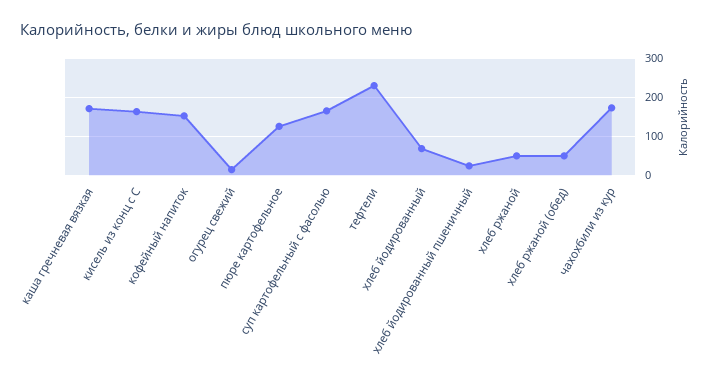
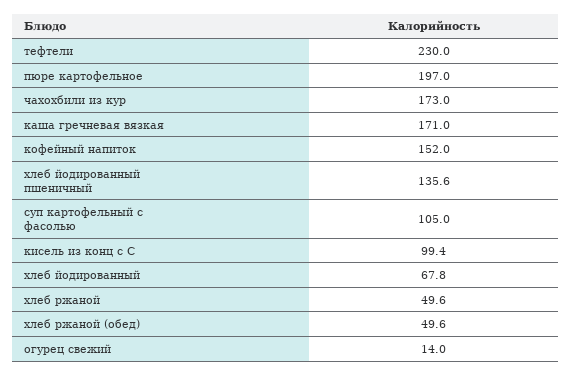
кисель из конц с С: 160 -> 99.4
пюре картофельное: 120 -> 197
суп картофельный с фасолью: 160 -> 105
хлеб йодированный пшеничный: 20 -> 135.6

